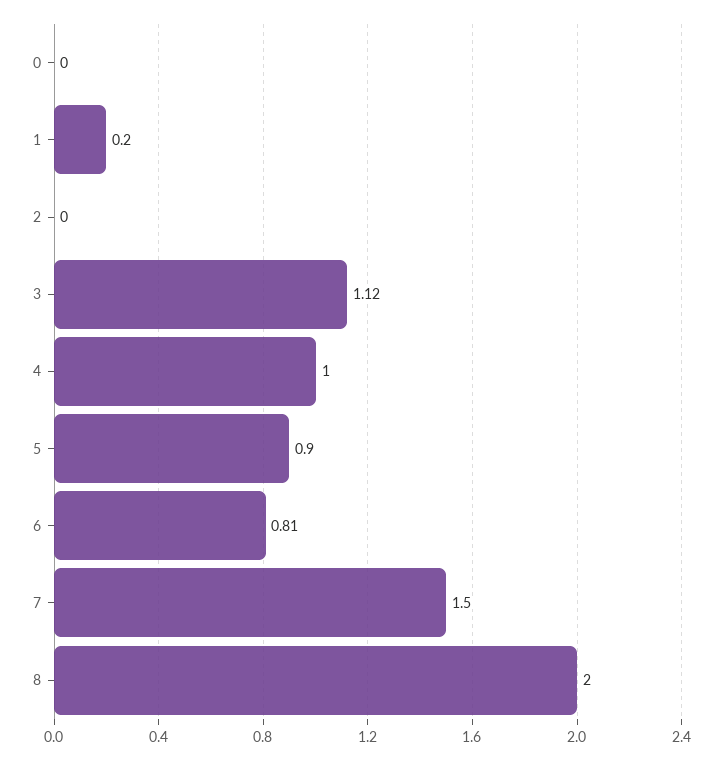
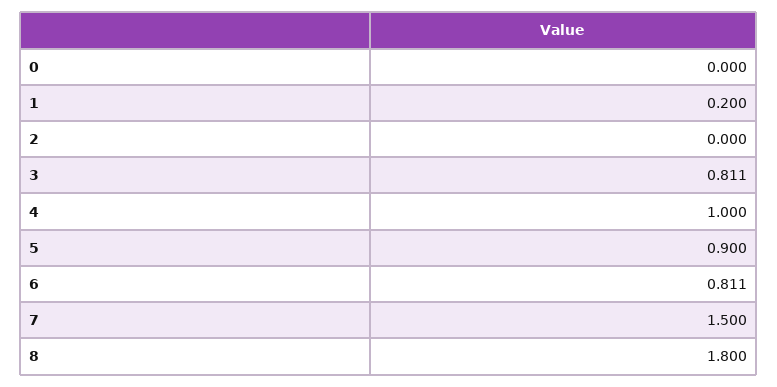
3: 1.12 -> 0.811
8: 2 -> 1.8

